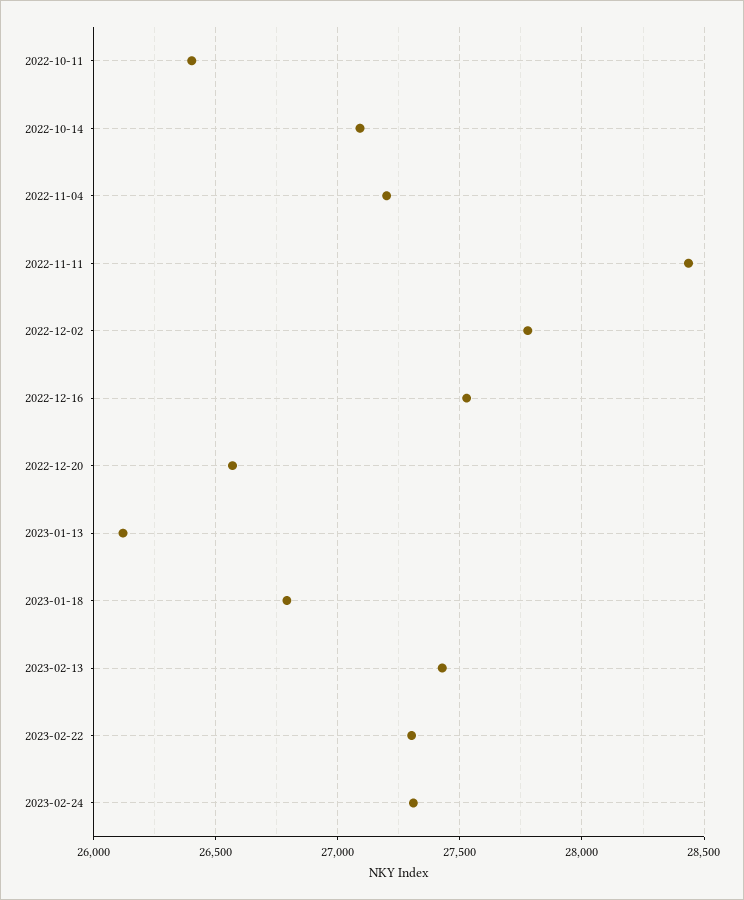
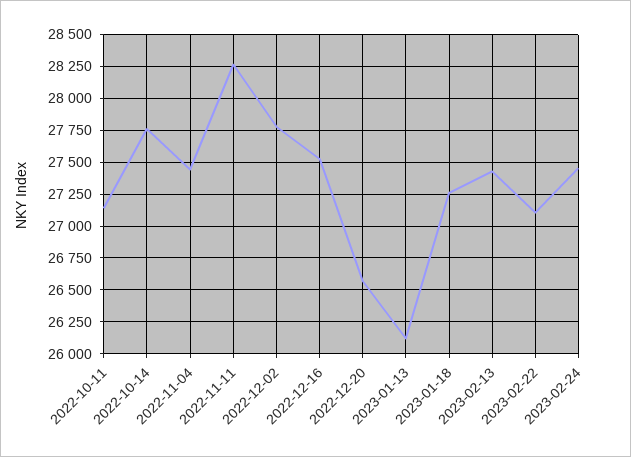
2022-10-11: 26400 -> 27150
2022-10-14: 27100 -> 27750
2022-11-04: 27200 -> 27450
2022-11-11: 28450 -> 28250
2023-01-18: 26800 -> 27250
2023-02-22: 27300 -> 27100
2023-02-24: 27300 -> 27450

